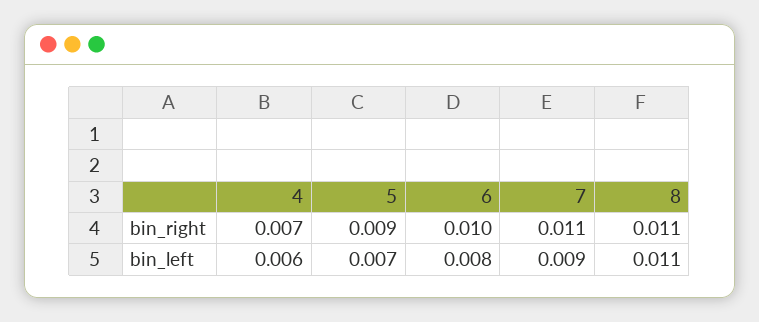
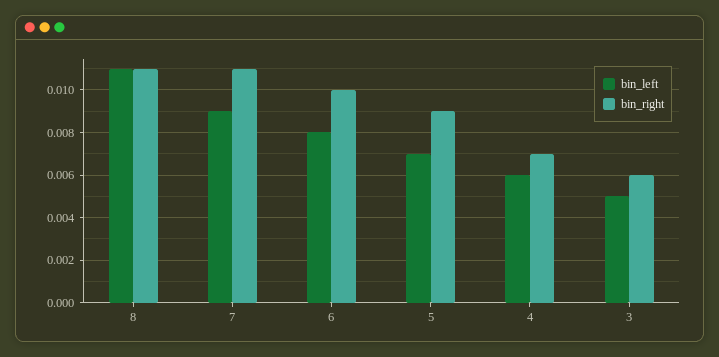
bin_left, 3: none -> 0.005
bin_right, 3: none -> 0.006

